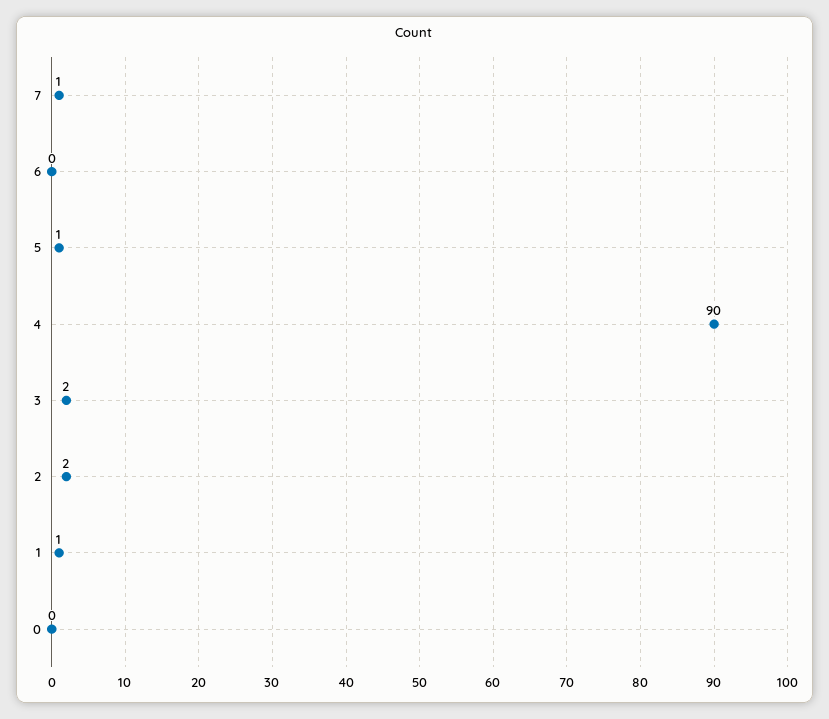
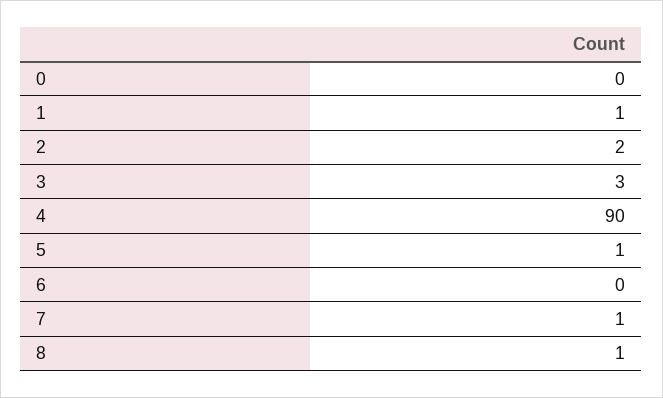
3: 2 -> 3
8: none -> 1

